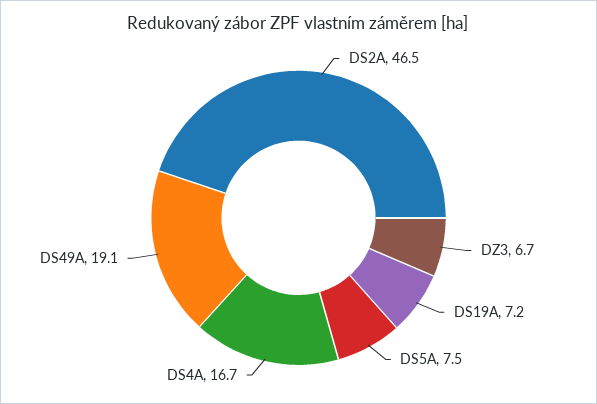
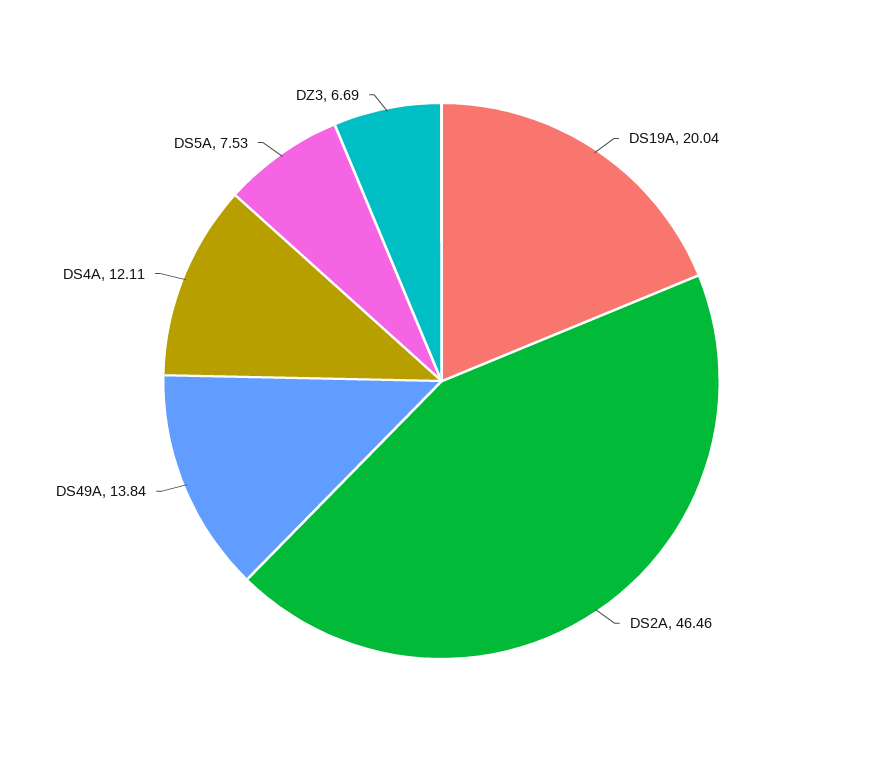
DS19A: 7.2 -> 20.04
DS4A: 16.7 -> 12.11
DS49A: 19.1 -> 13.84

